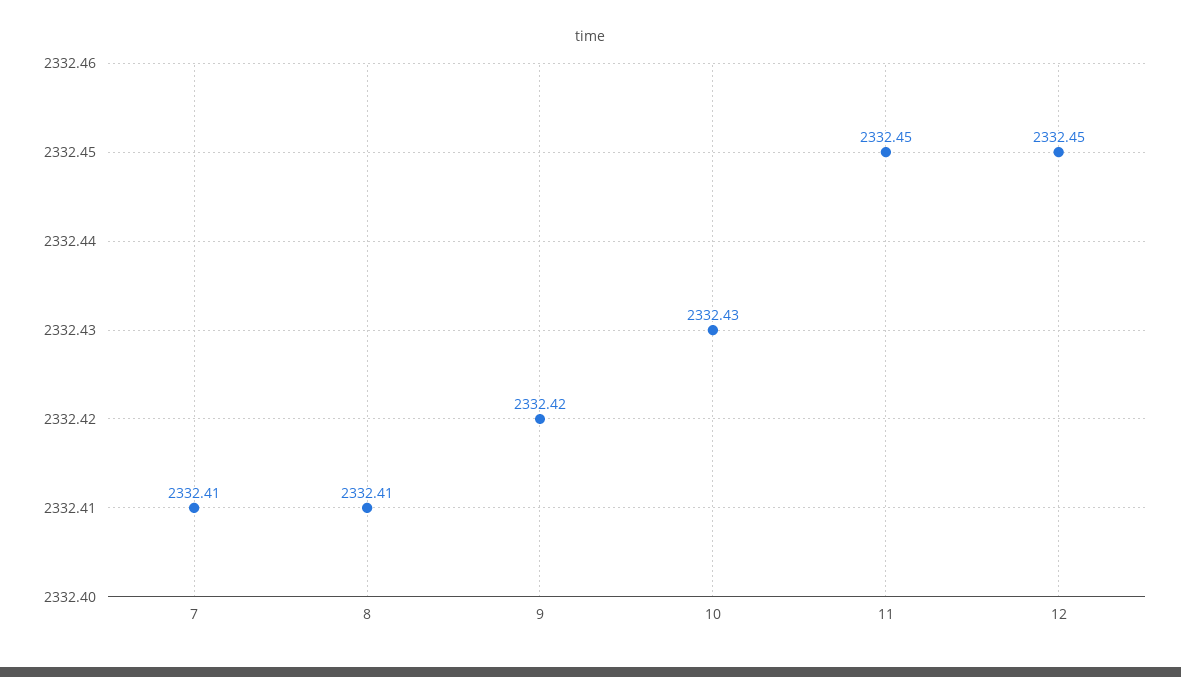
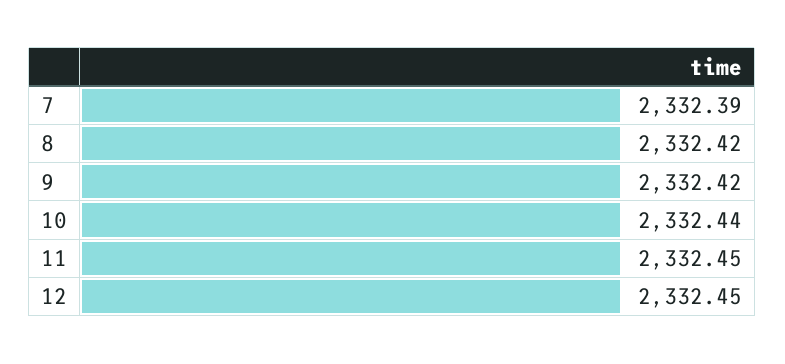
7: 2332.41 -> 2332.39
8: 2332.41 -> 2332.42
10: 2332.43 -> 2332.44

